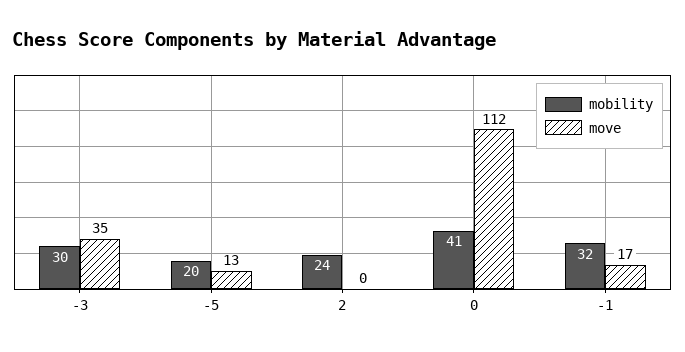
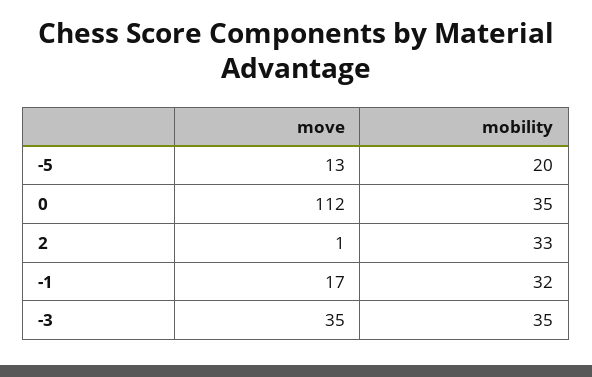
mobility, -3: 30 -> 35
mobility, 2: 24 -> 33
move, 2: 0 -> 1
mobility, 0: 41 -> 35

